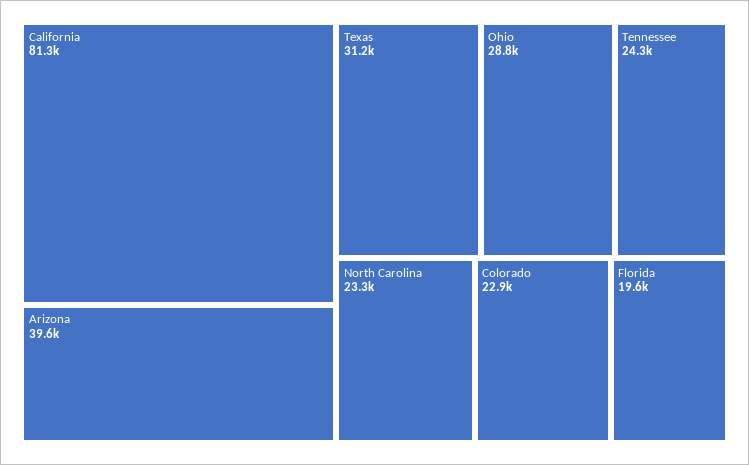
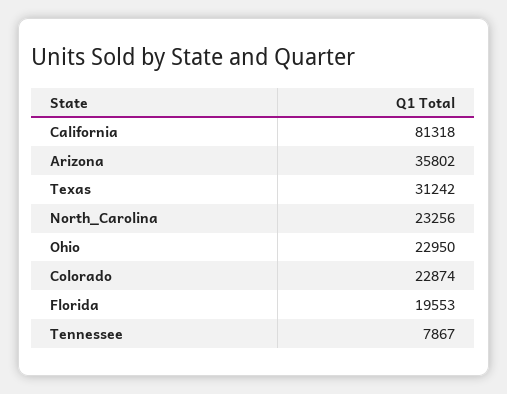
Arizona: 39600 -> 35802
Ohio: 28800 -> 22950
Tennessee: 24300 -> 7867

